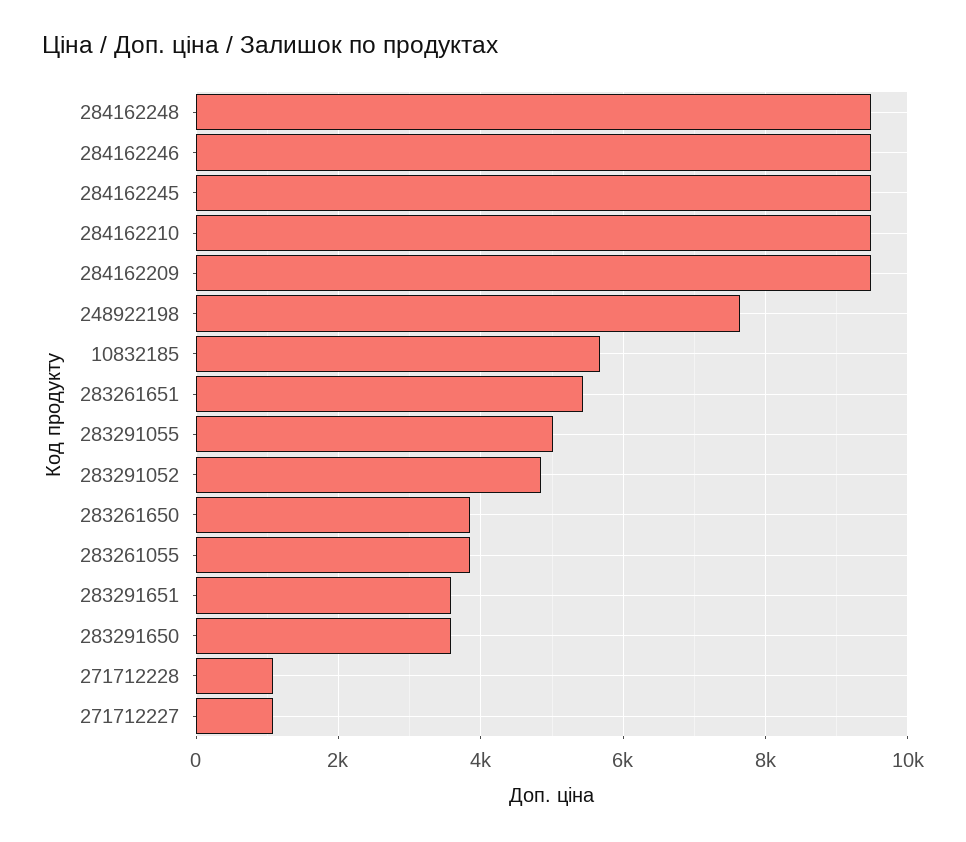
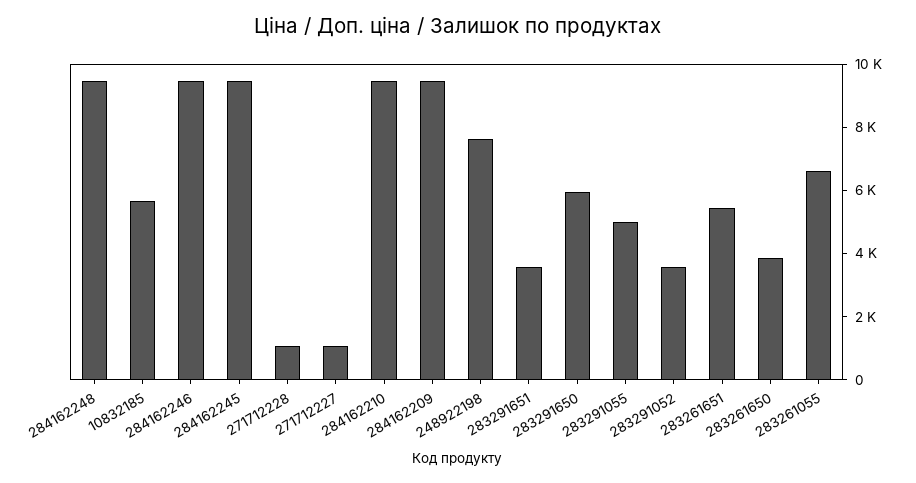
283291052: 4800 -> 3500
283261055: 3800 -> 6500
283291650: 3600 -> 6000

